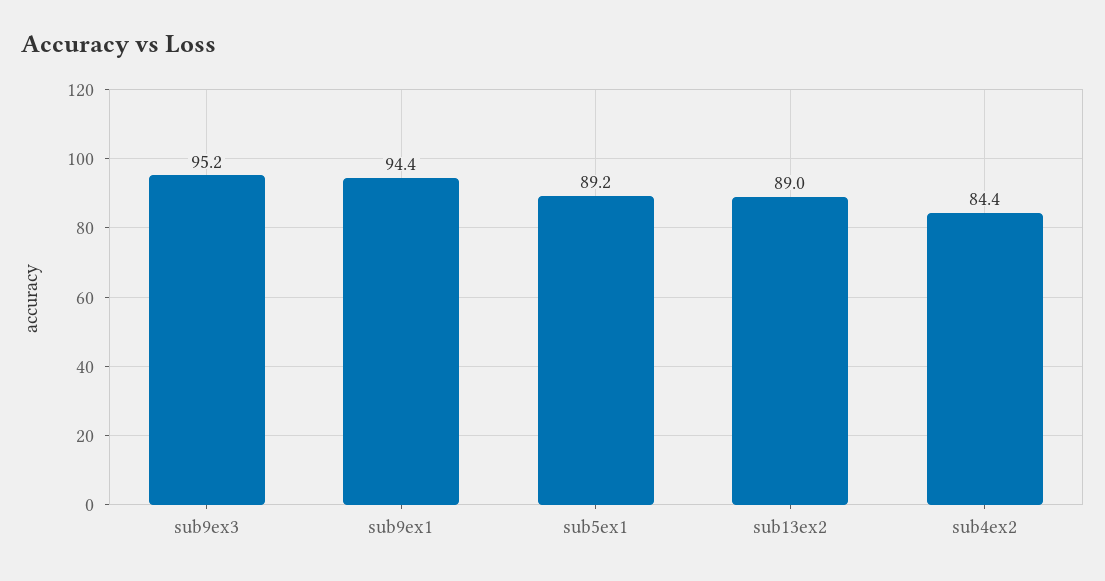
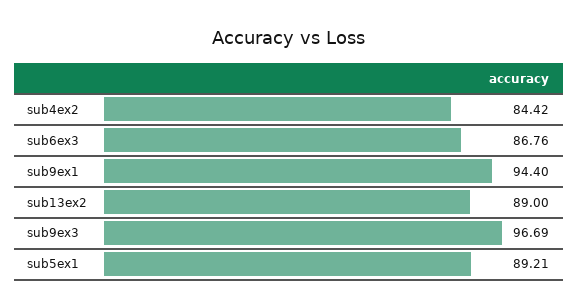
sub9ex3: 95.2 -> 96.69
sub6ex3: none -> 86.76

